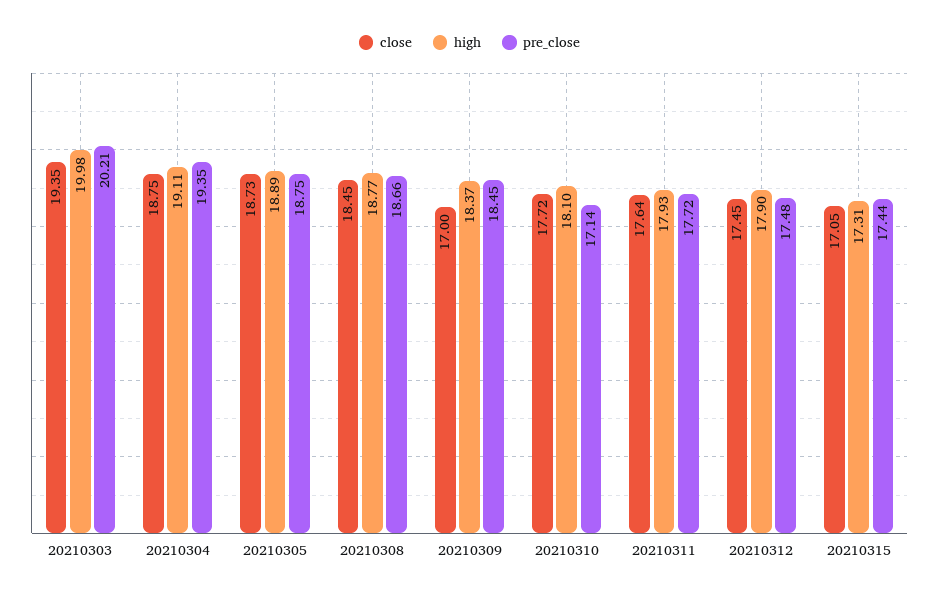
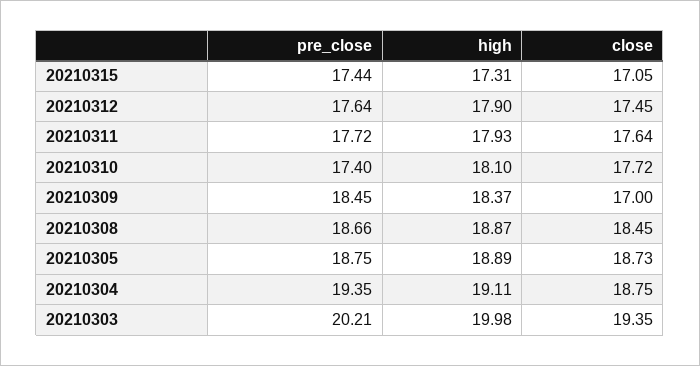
high, 20210308: 18.77 -> 18.87
pre_close, 20210310: 17.14 -> 17.4
pre_close, 20210312: 17.48 -> 17.64

